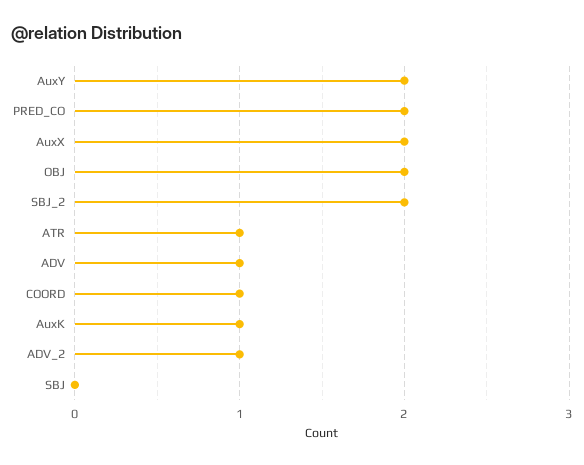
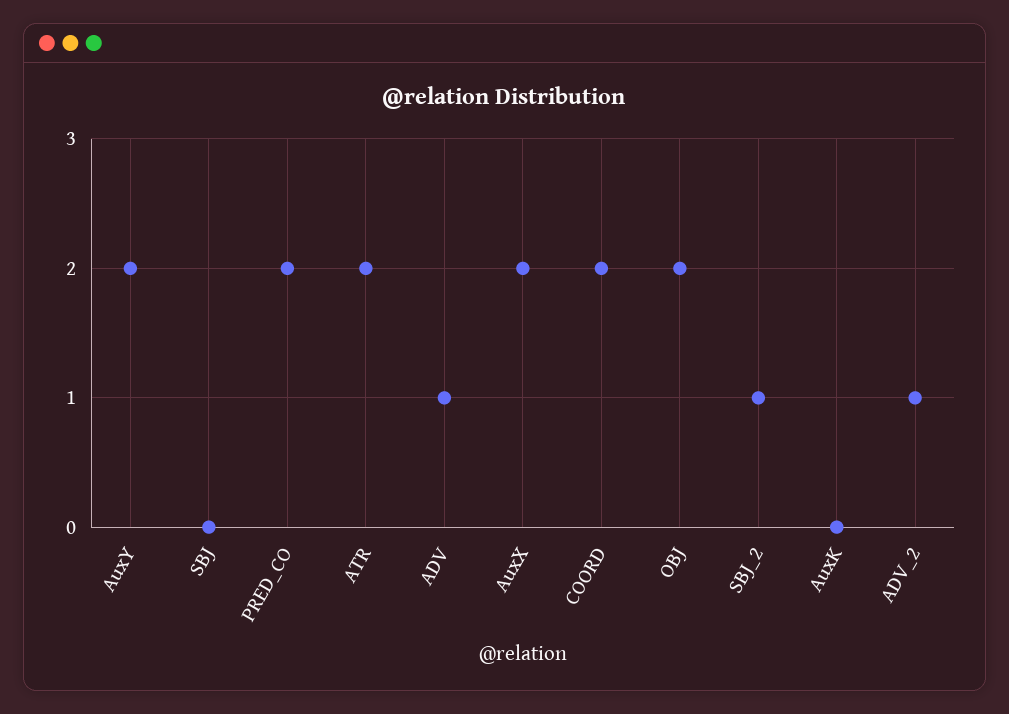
SBJ_2: 2 -> 1
ATR: 1 -> 2
COORD: 1 -> 2
AuxK: 1 -> 0

